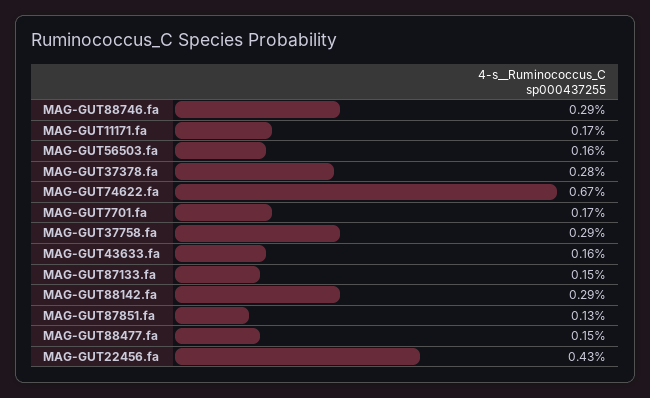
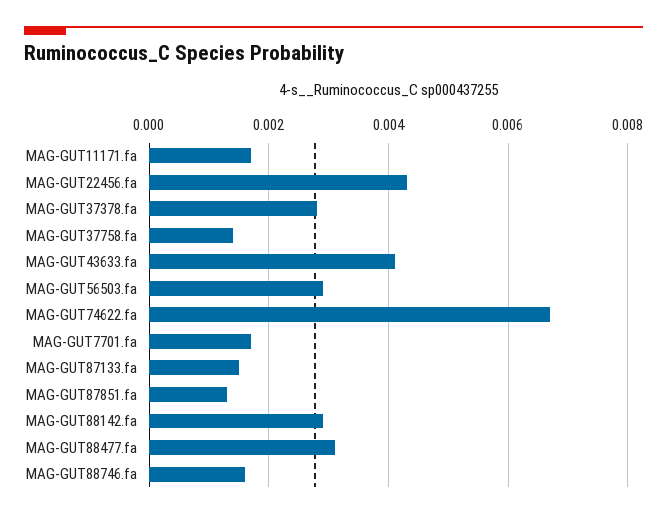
MAG-GUT88746.fa: 0.0029 -> 0.0015
MAG-GUT56503.fa: 0.0016 -> 0.003
MAG-GUT37758.fa: 0.0029 -> 0.0015
MAG-GUT43633.fa: 0.0016 -> 0.004
MAG-GUT88477.fa: 0.0015 -> 0.003

